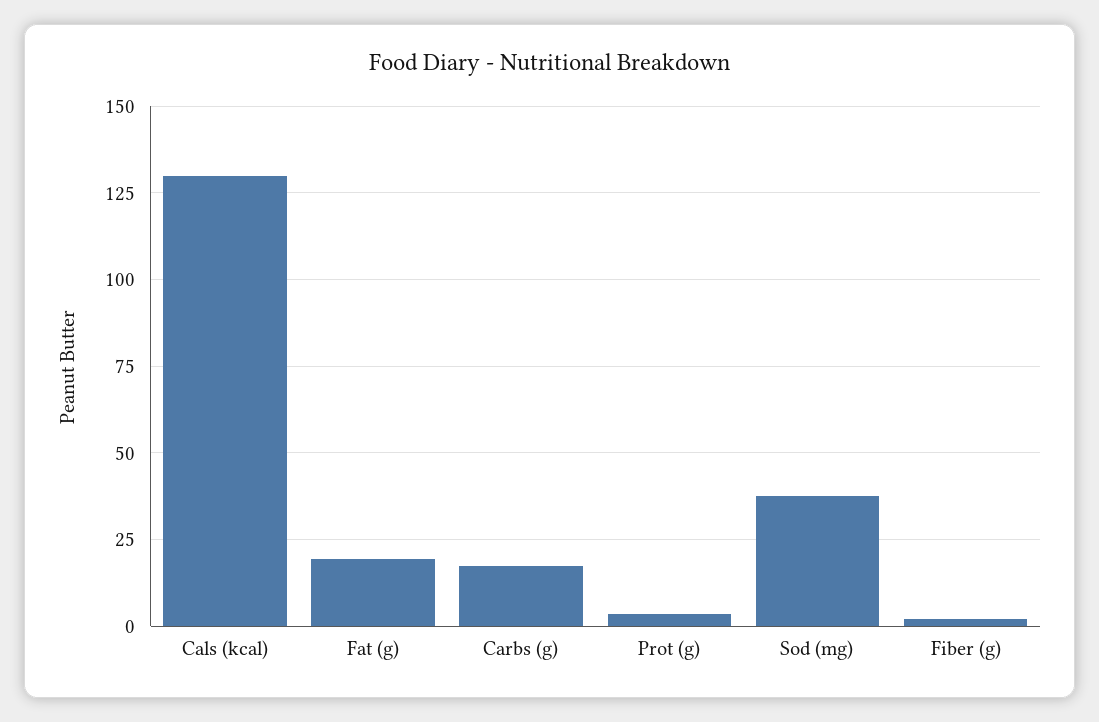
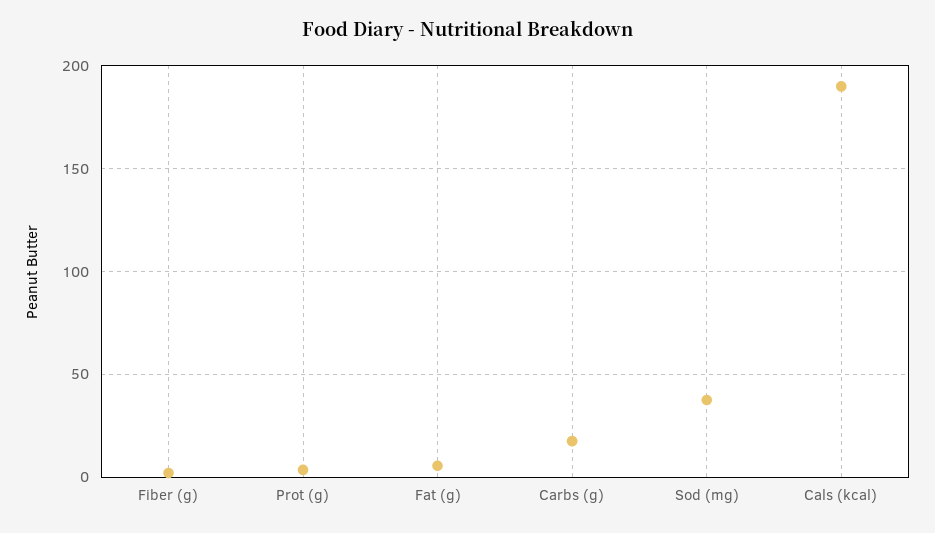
Cals (kcal): 130 -> 190
Fat (g): 20 -> 5

